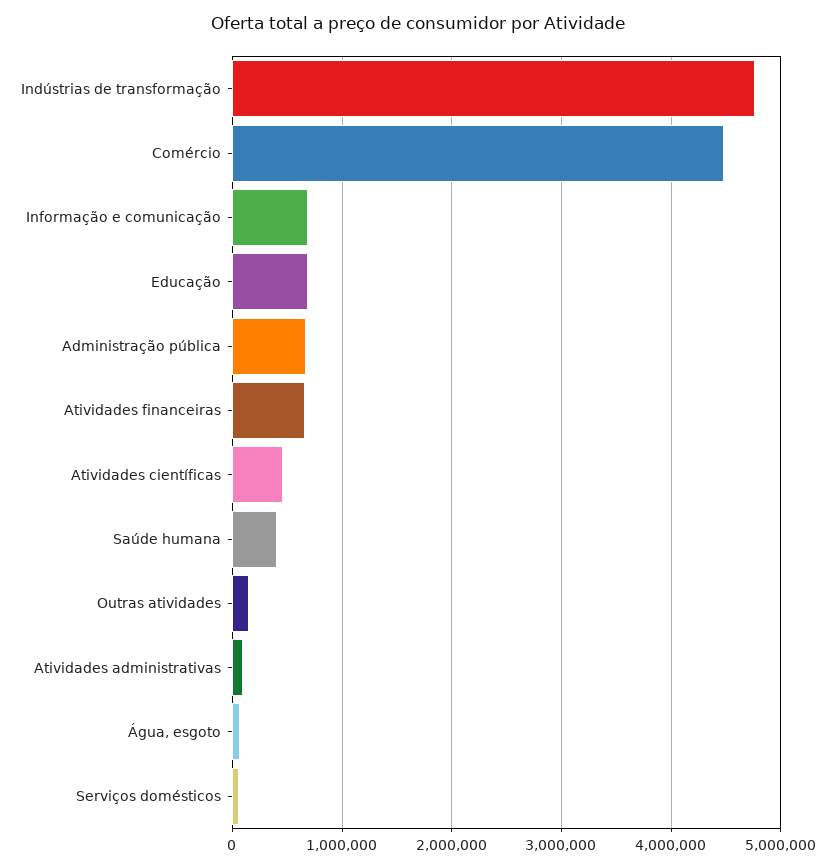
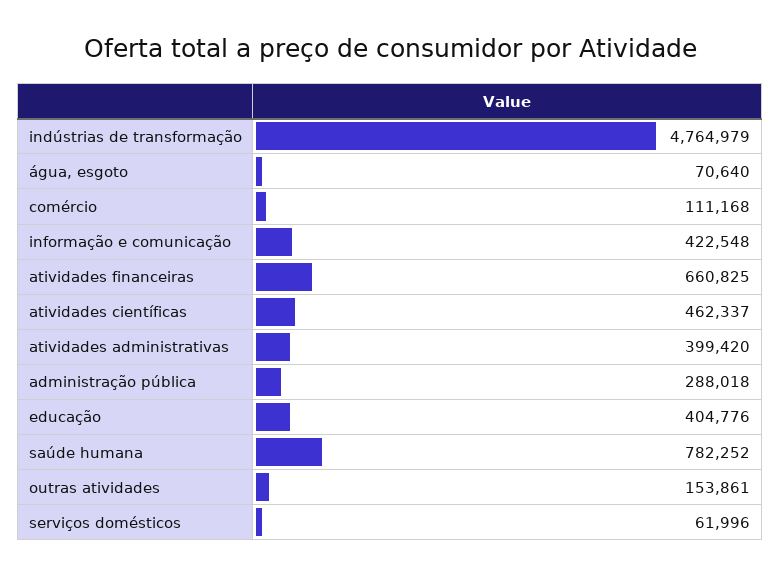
Comércio: 4500000 -> 111168
Informação e comunicação: 700000 -> 422548
Educação: 700000 -> 404776
Administração pública: 700000 -> 288018
Saúde humana: 400000 -> 782252
Atividades administrativas: 100000 -> 399420

